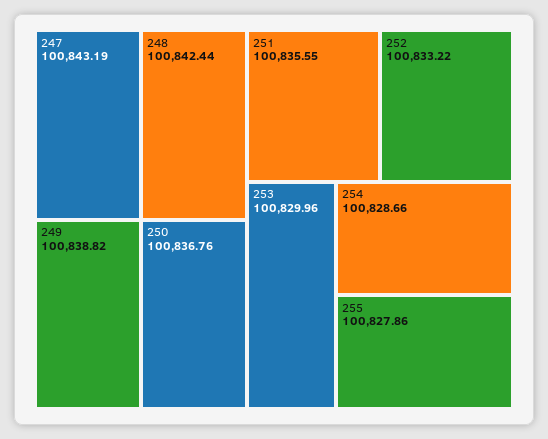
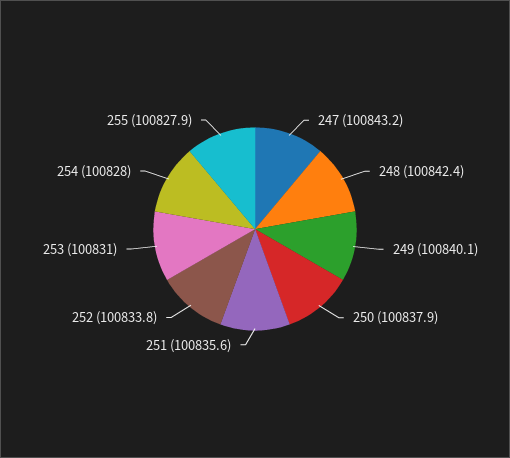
249: 100838.82 -> 100840.1
250: 100836.76 -> 100837.9
252: 100833.22 -> 100833.8
253: 100829.96 -> 100831
254: 100828.66 -> 100828

